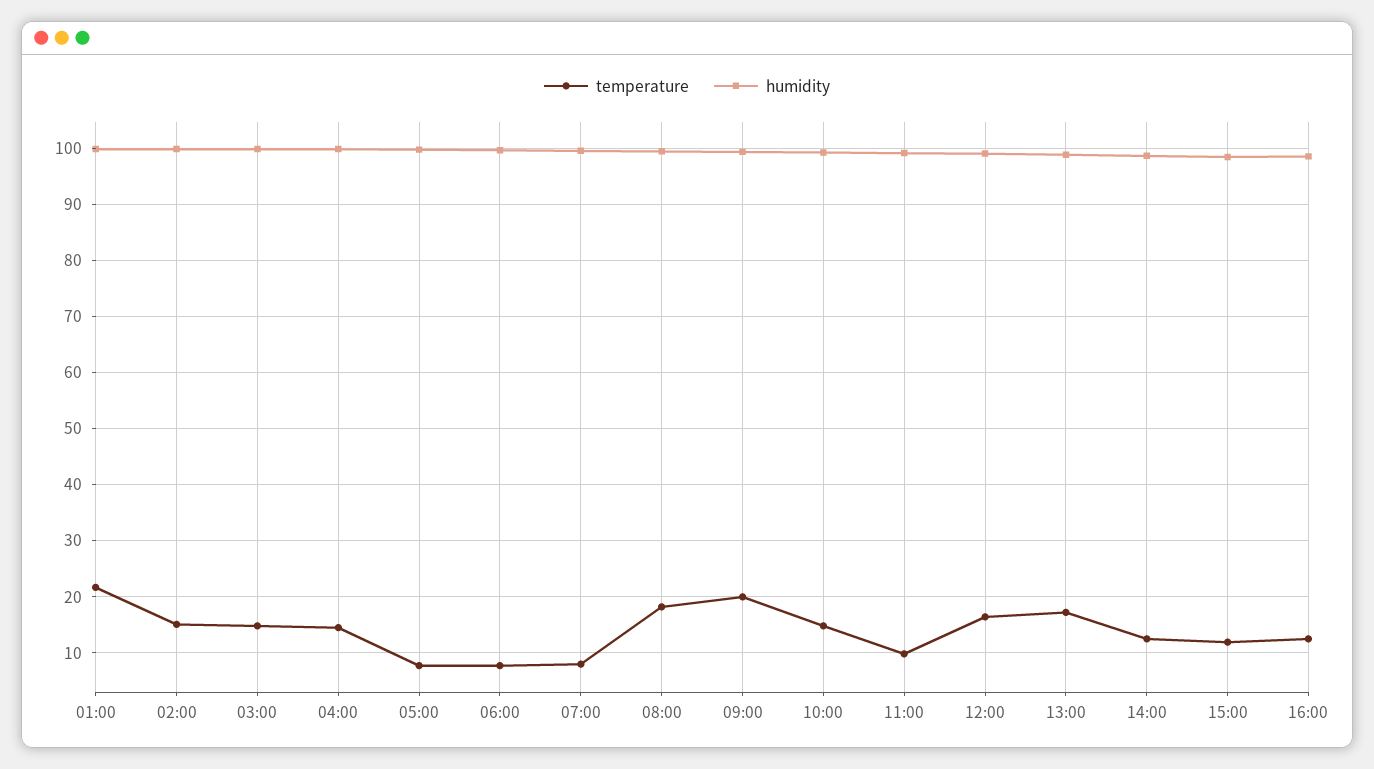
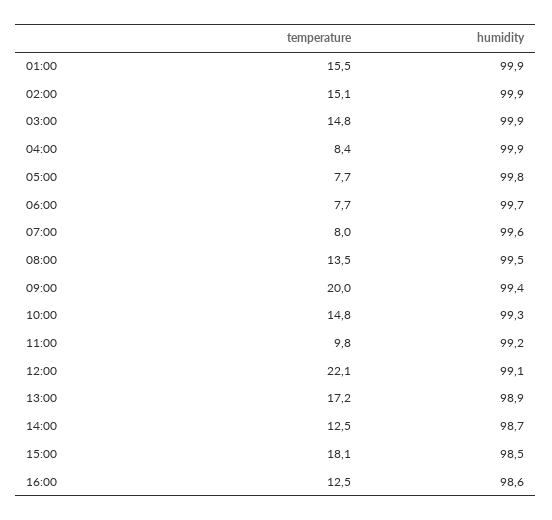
temperature, 01:00: 22 -> 15.5
temperature, 04:00: 14 -> 8.4
temperature, 08:00: 18 -> 13.5
temperature, 12:00: 16 -> 22.1
temperature, 15:00: 12 -> 18.1

